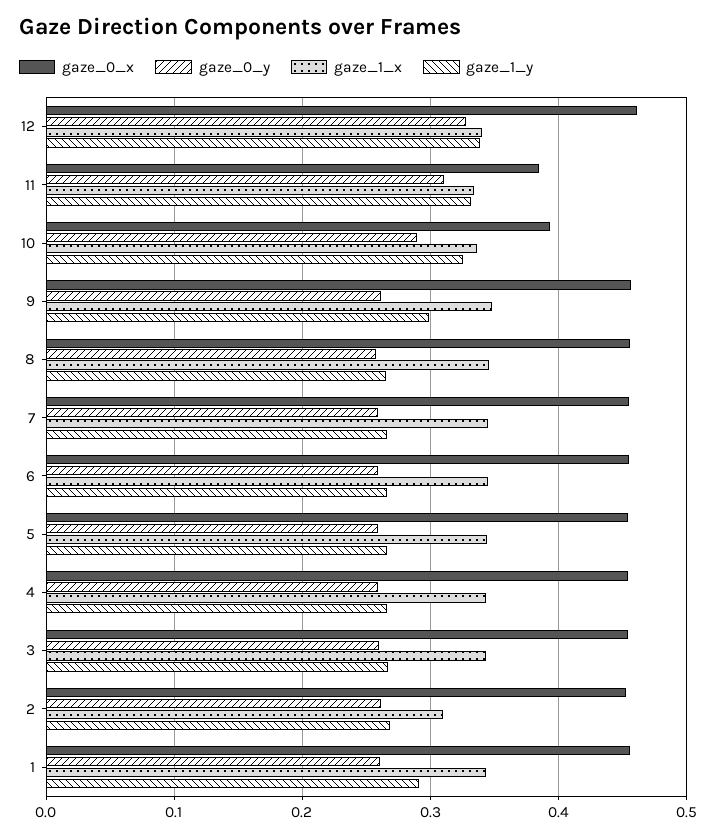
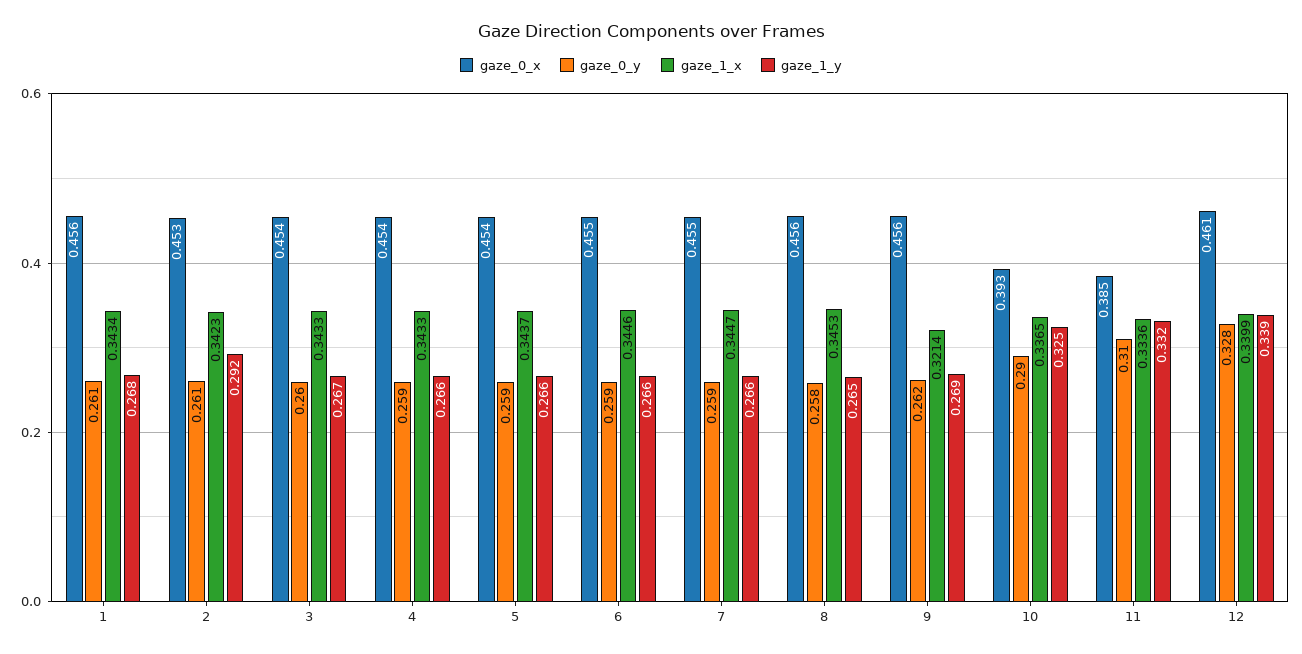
gaze_1_x, 9: 0.35 -> 0.3214
gaze_1_y, 9: 0.3 -> 0.269
gaze_1_x, 2: 0.31 -> 0.3423
gaze_1_y, 2: 0.27 -> 0.292
gaze_1_y, 1: 0.29 -> 0.268

